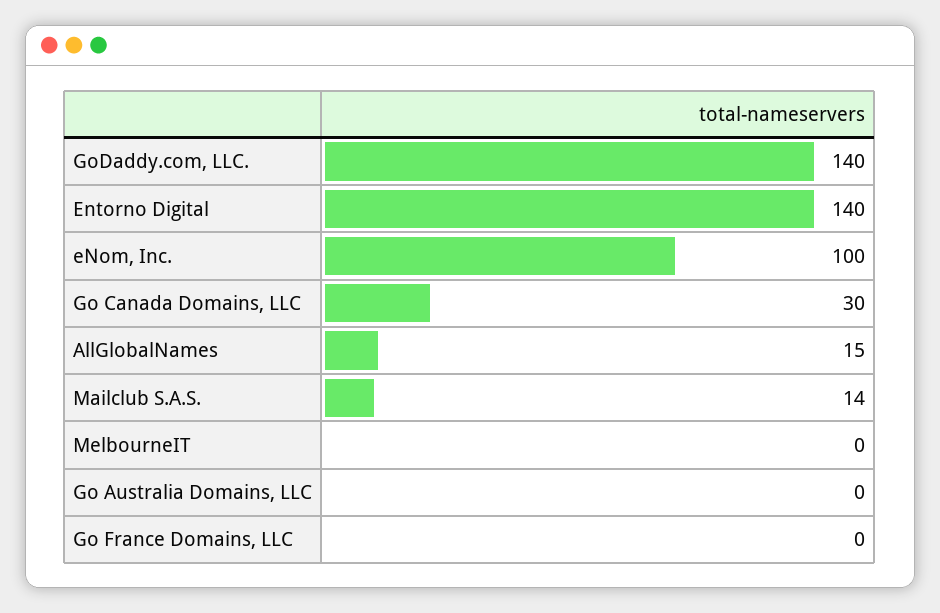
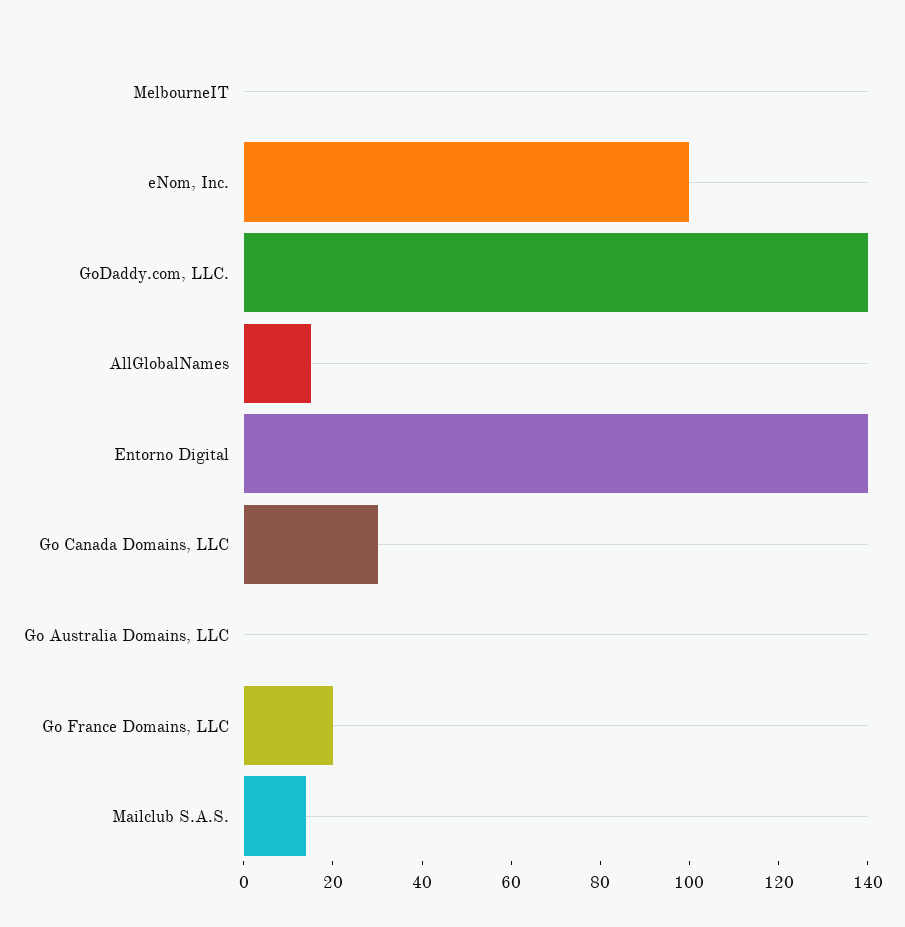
Go France Domains, LLC: 0 -> 20

